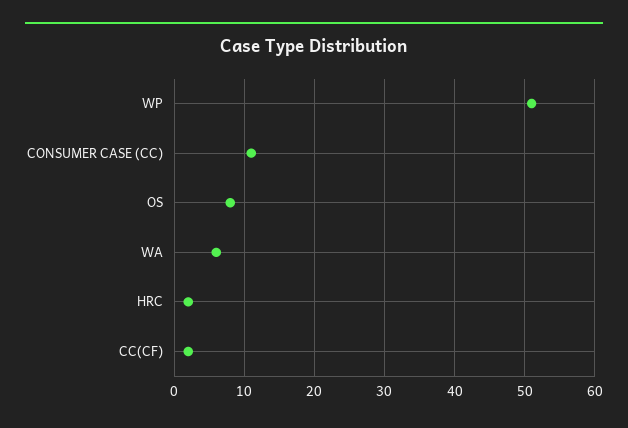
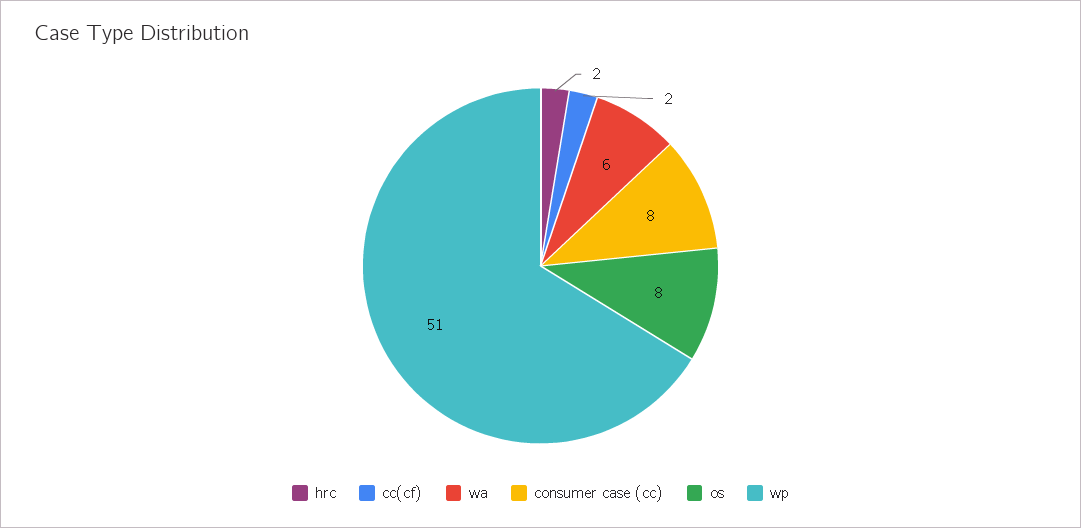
CONSUMER CASE (CC): 11 -> 8

